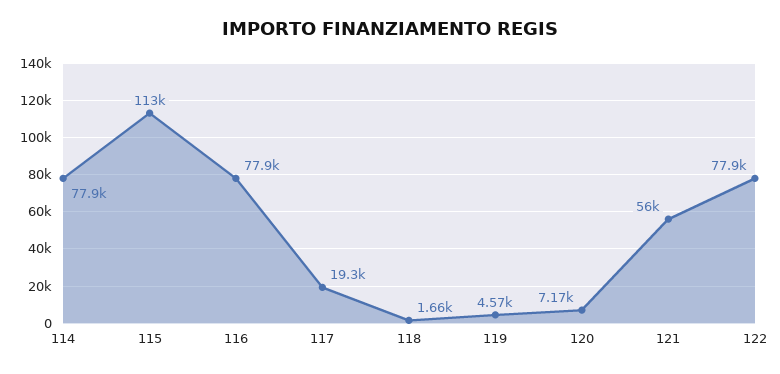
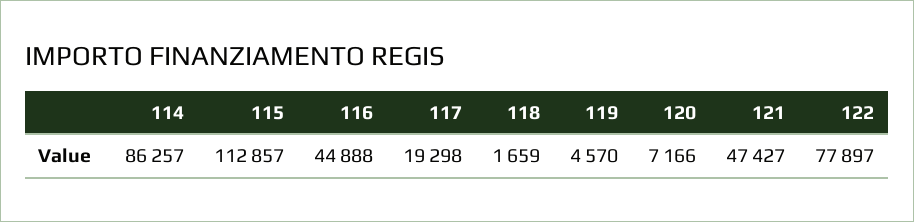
114: 77900 -> 86257
116: 77900 -> 44888
121: 56000 -> 47427

